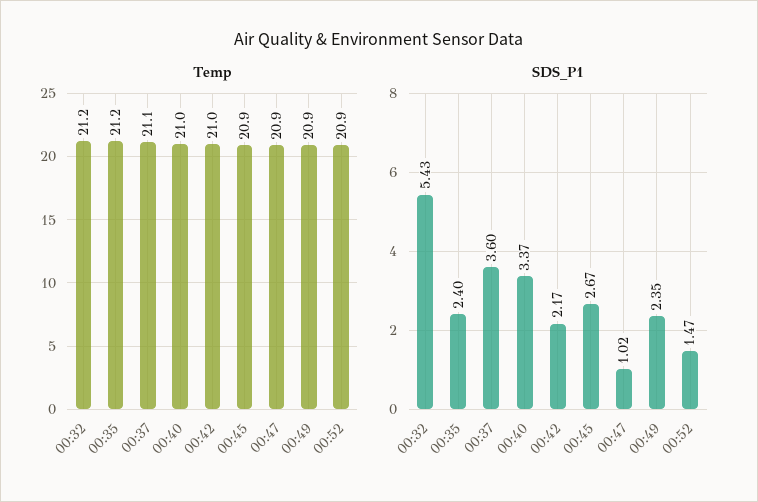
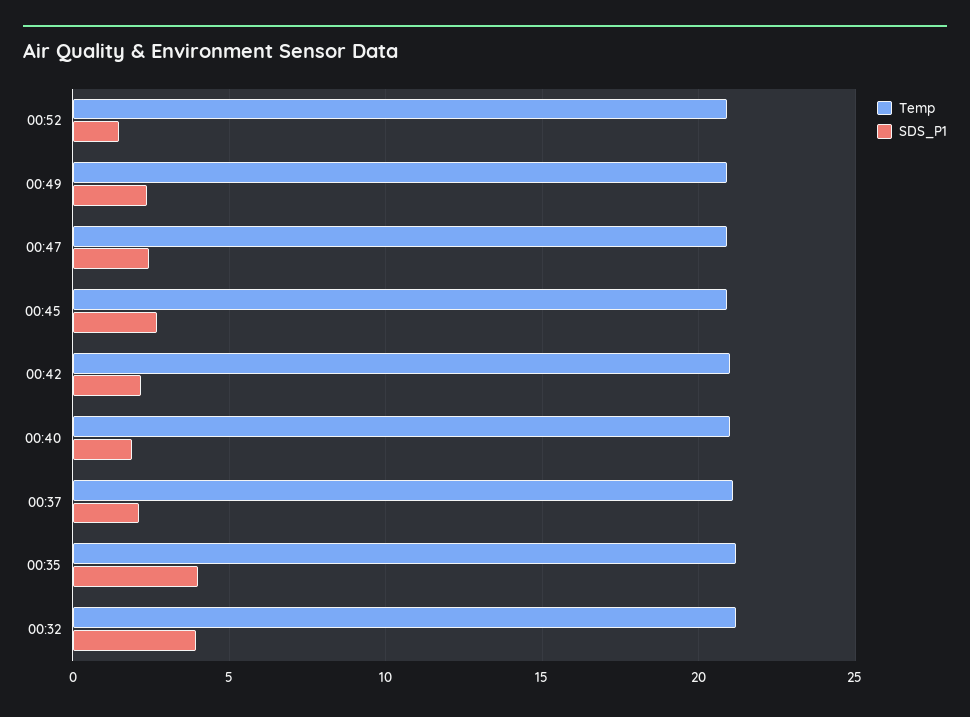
SDS_P1, 00:32: 5.43 -> 4
SDS_P1, 00:35: 2.4 -> 4
SDS_P1, 00:37: 3.6 -> 2
SDS_P1, 00:40: 3.37 -> 2
SDS_P1, 00:47: 1.02 -> 2.5

